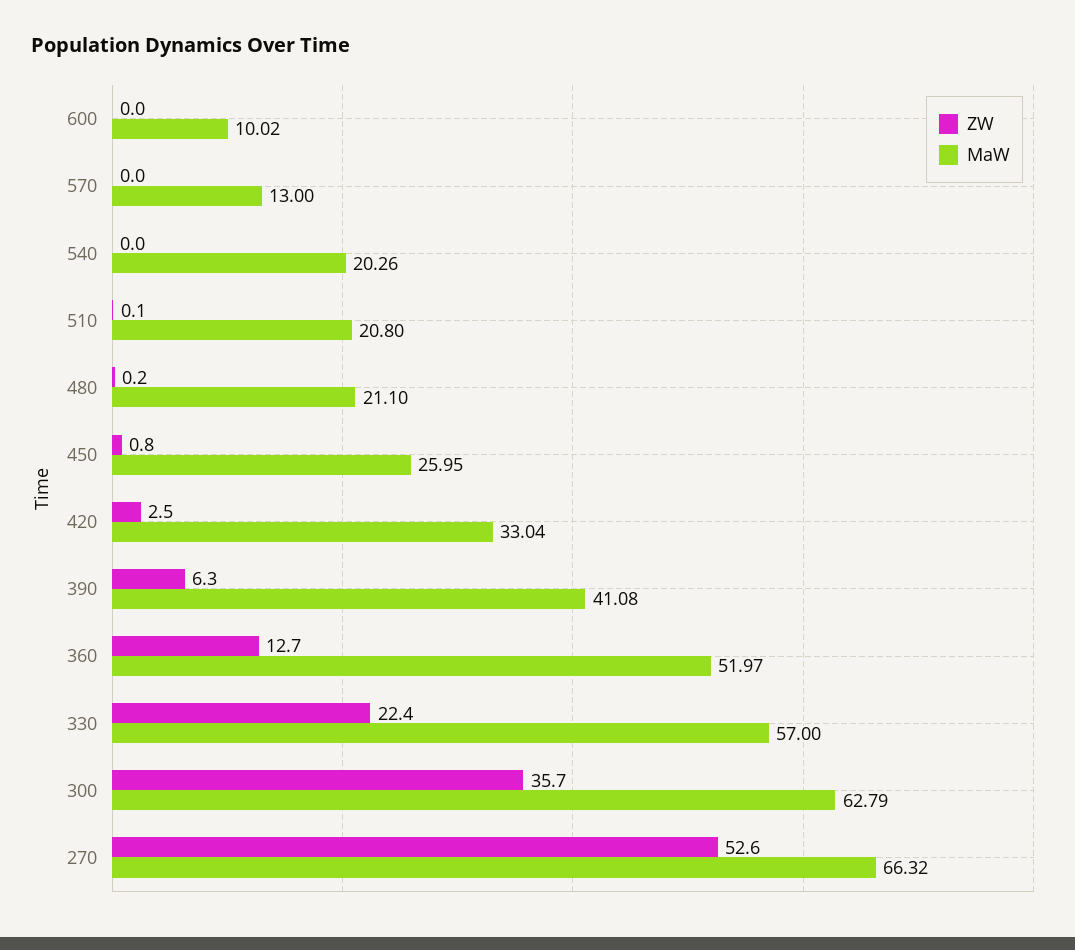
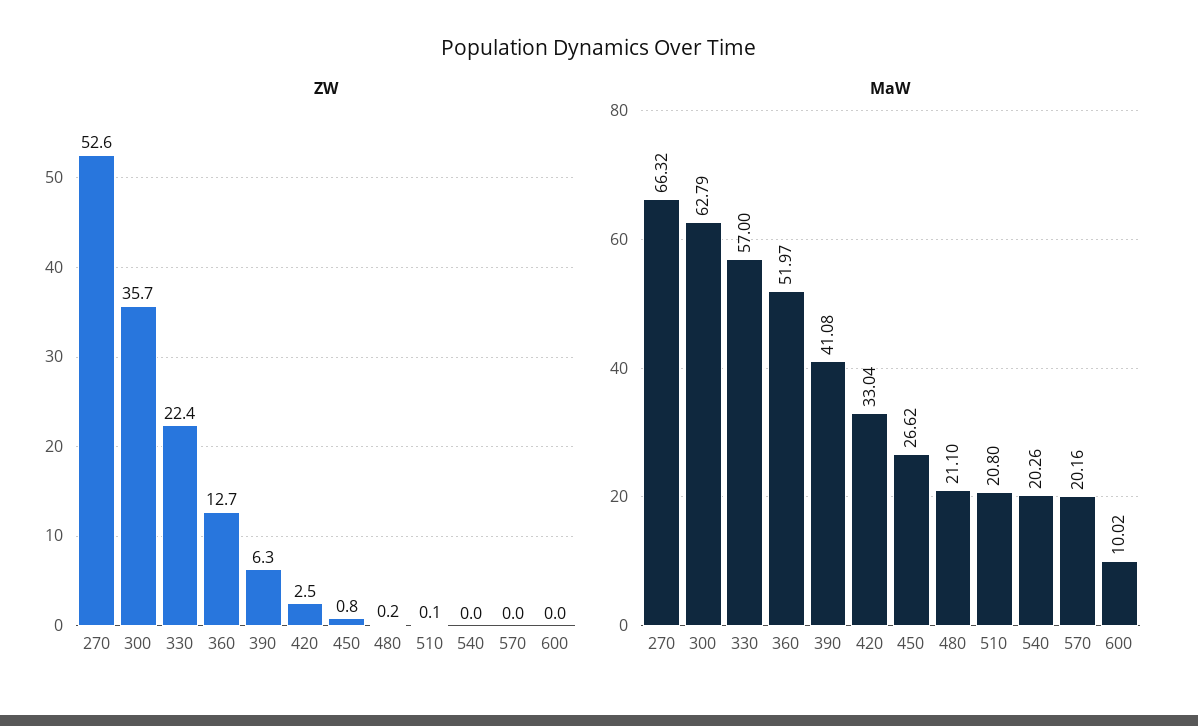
MaW, 570: 13 -> 20.16
MaW, 450: 25.95 -> 26.62

